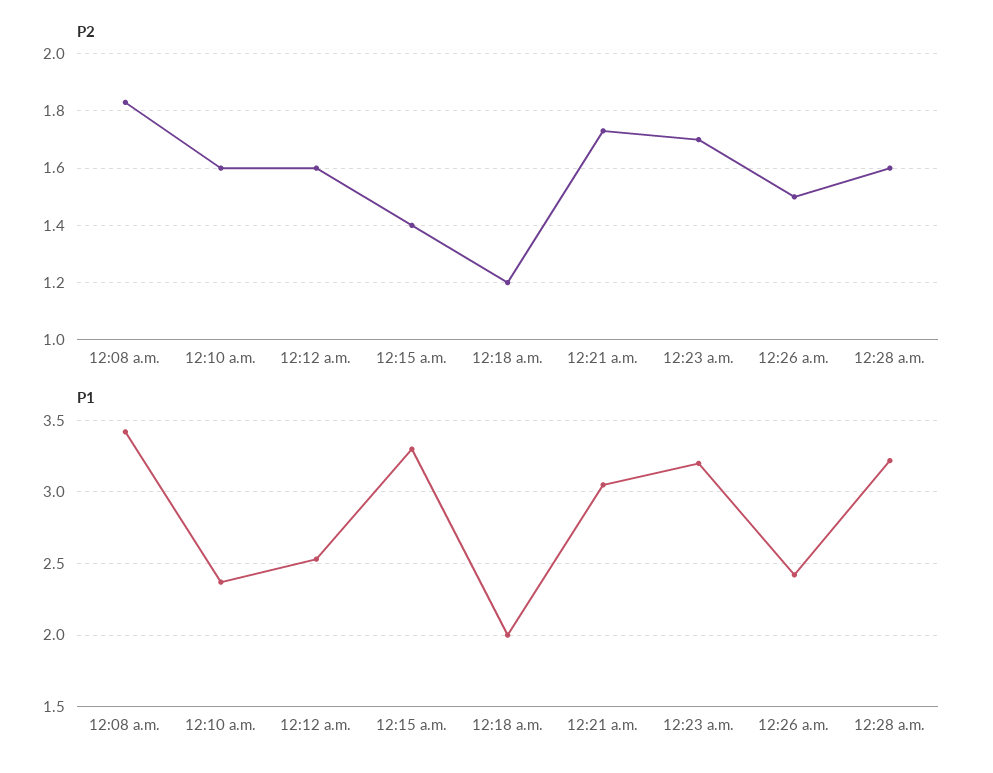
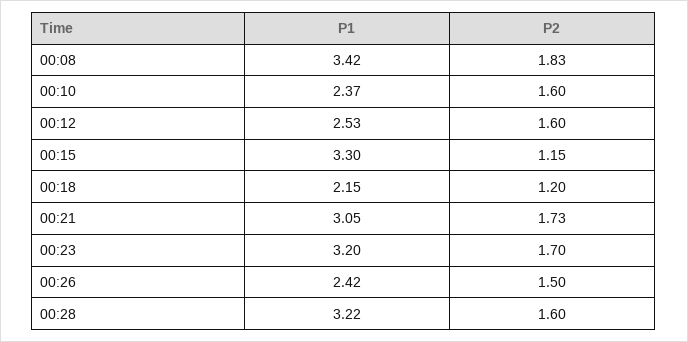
P2, 12:15 a.m.: 1.4 -> 1.15
P1, 12:18 a.m.: 2 -> 2.15

